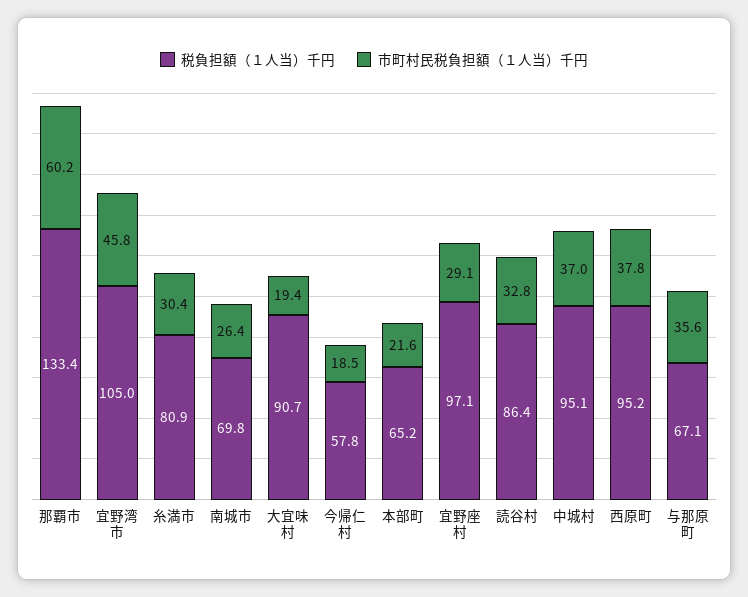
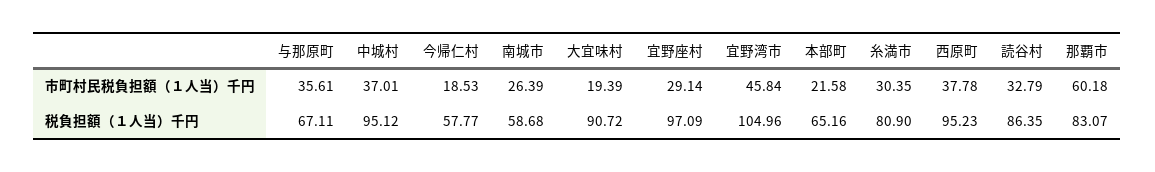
税負担額（１人当）千円, 那覇市: 133.4 -> 83.07
税負担額（１人当）千円, 南城市: 69.8 -> 58.68

